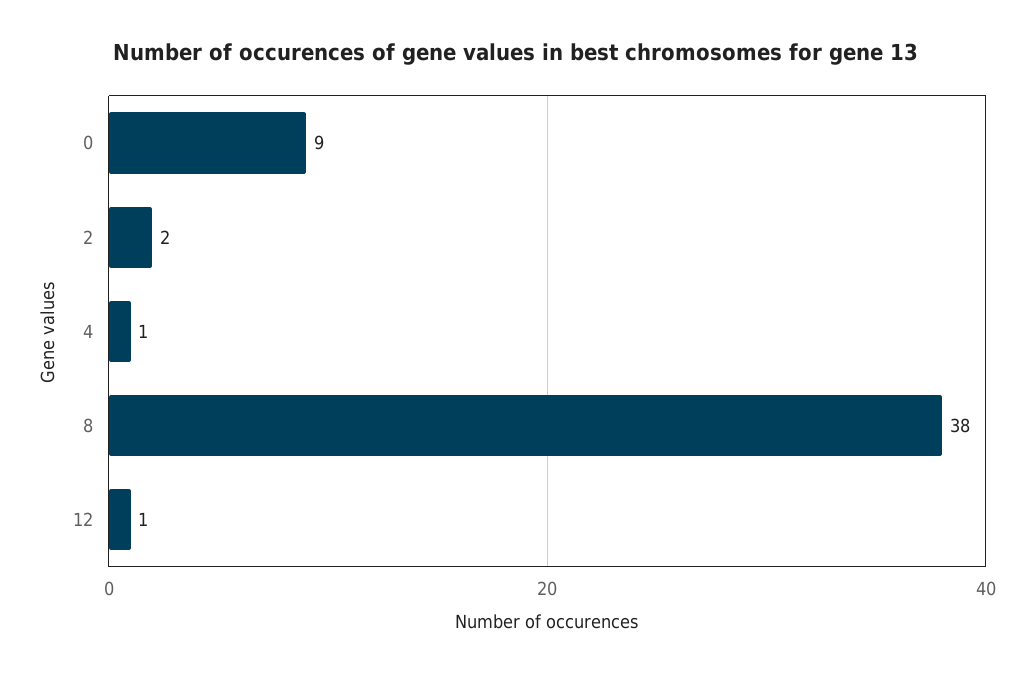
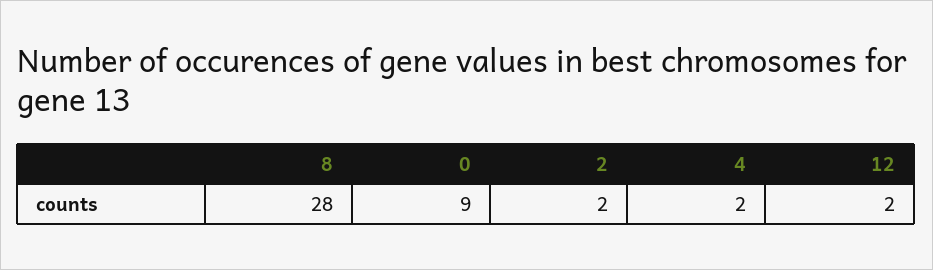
4: 1 -> 2
8: 38 -> 28
12: 1 -> 2

